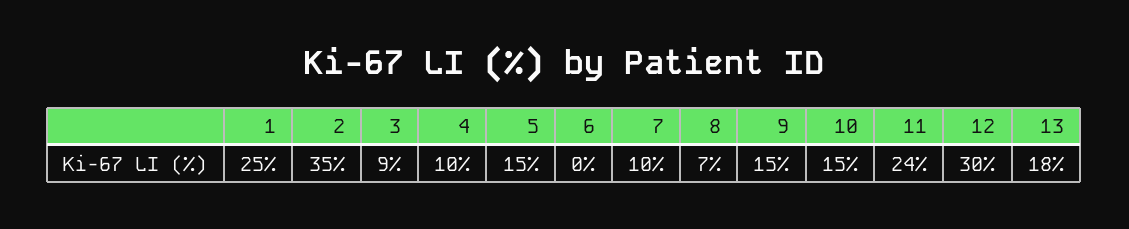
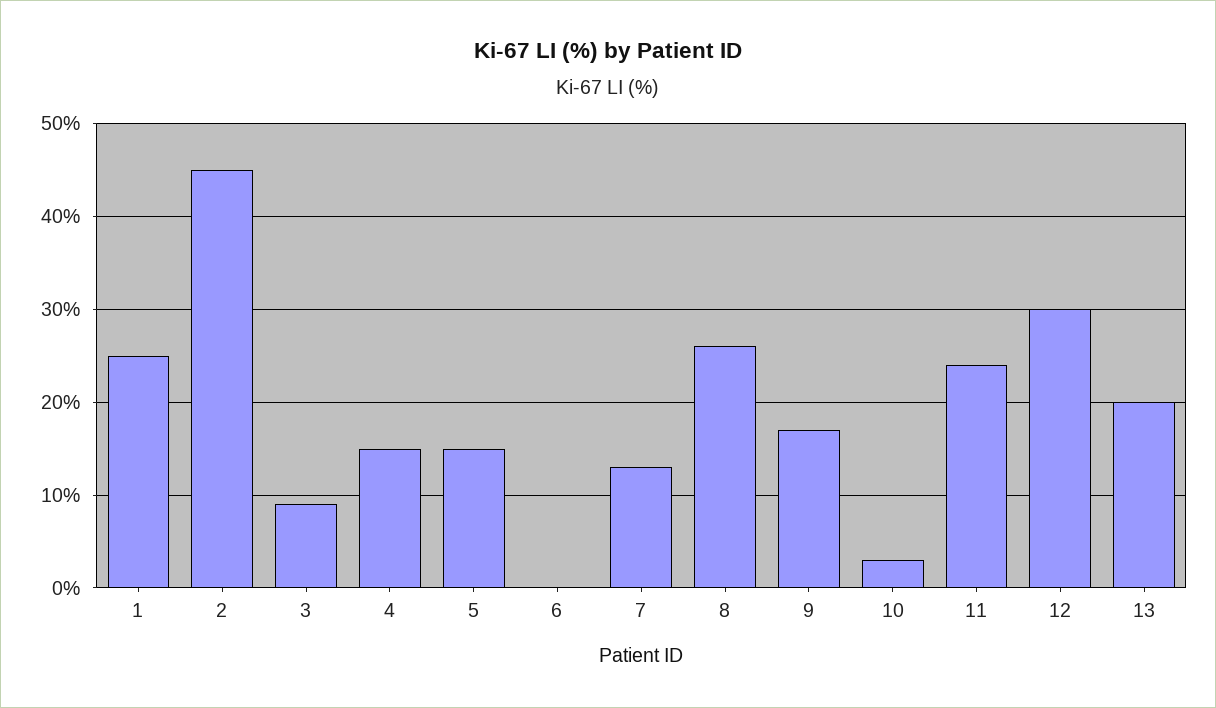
2: 35 -> 45
4: 10 -> 15
7: 10 -> 13
8: 7 -> 26
9: 15 -> 17
10: 15 -> 3
13: 18 -> 20

